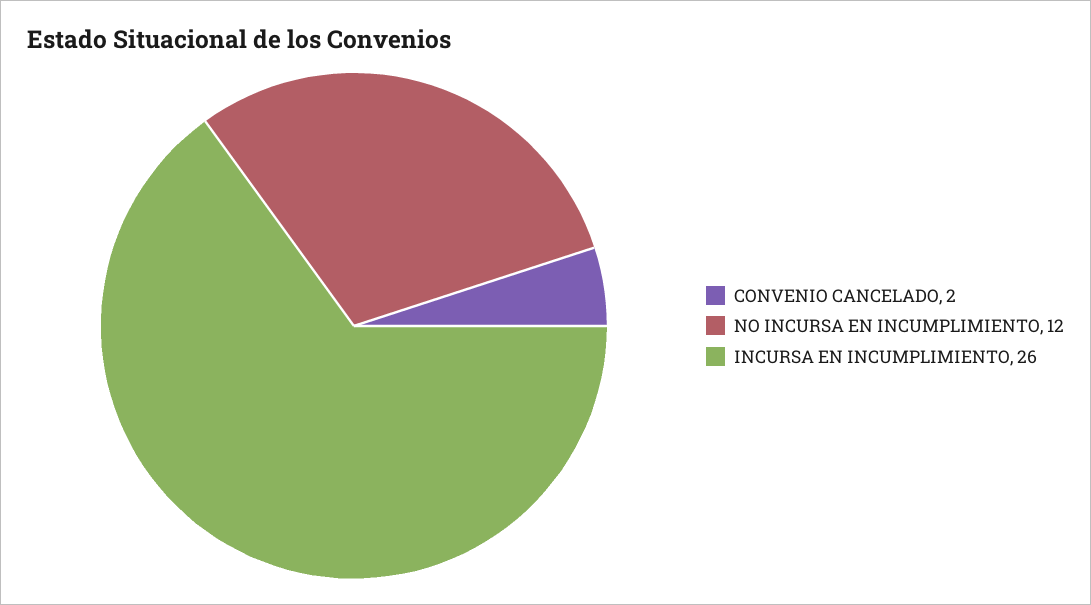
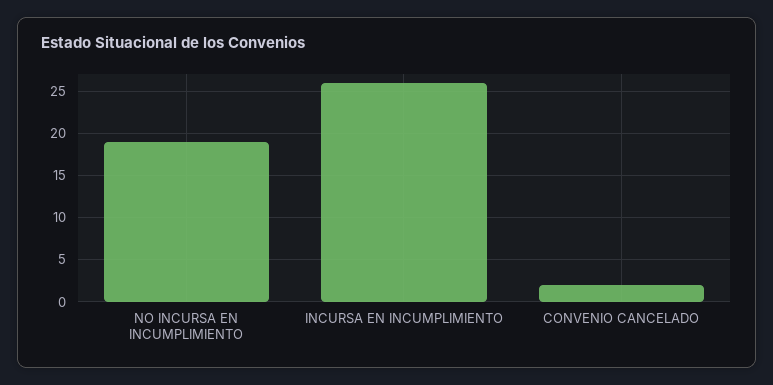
NO INCURSA EN INCUMPLIMIENTO: 12 -> 19

